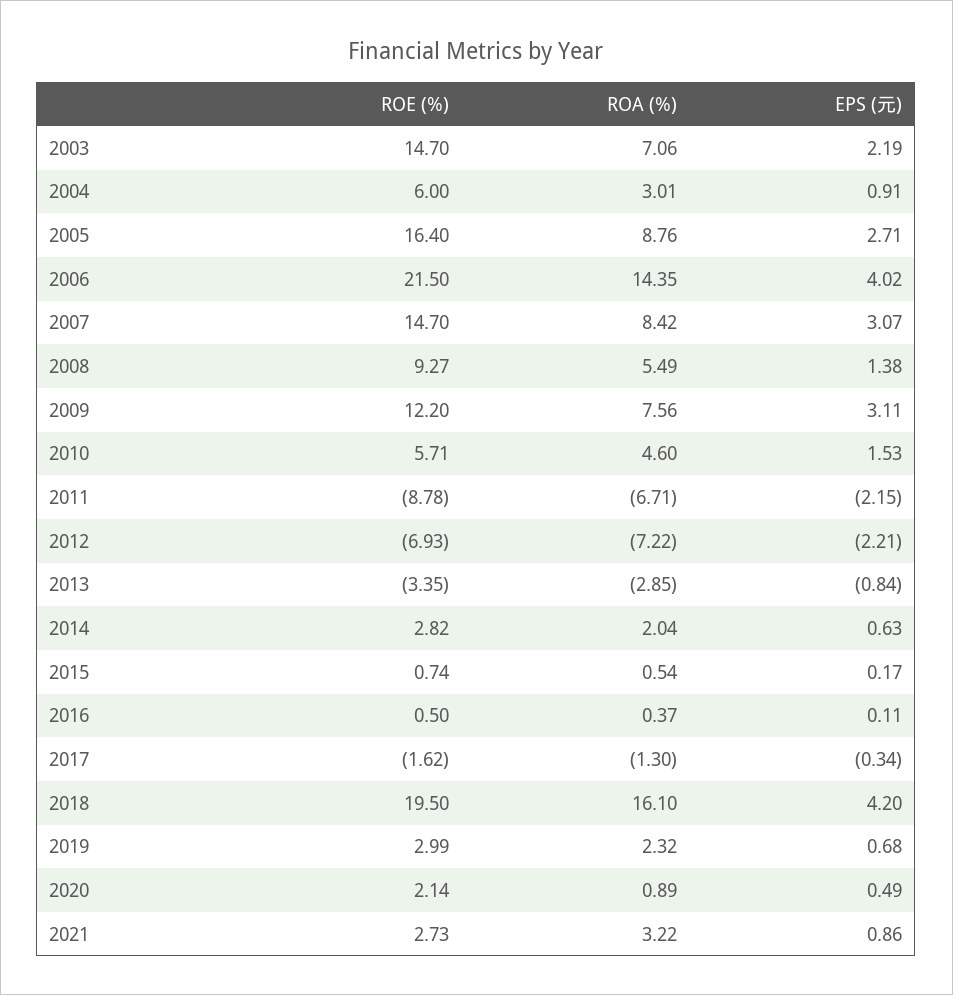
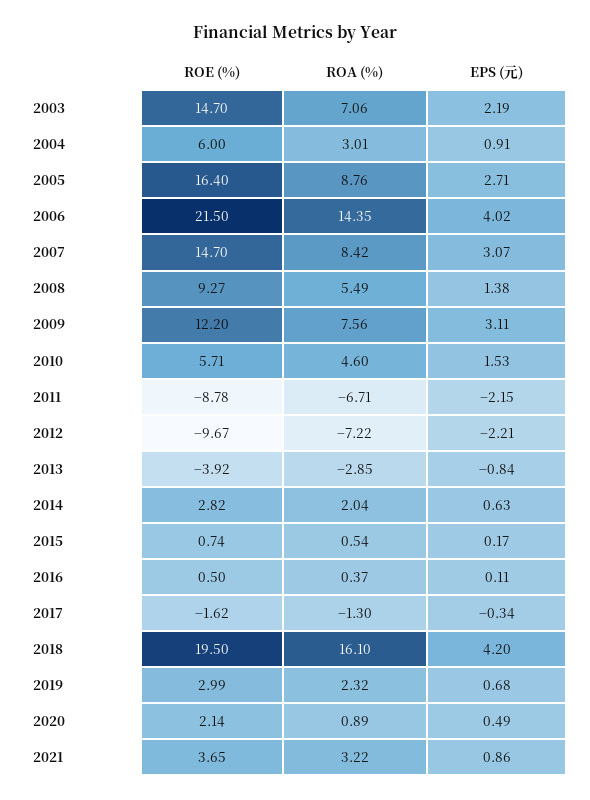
ROE (%), 2012: -6.93 -> -9.67
ROE (%), 2013: -3.35 -> -3.92
ROE (%), 2021: 2.73 -> 3.65

